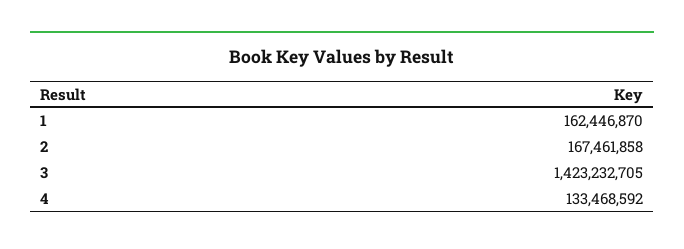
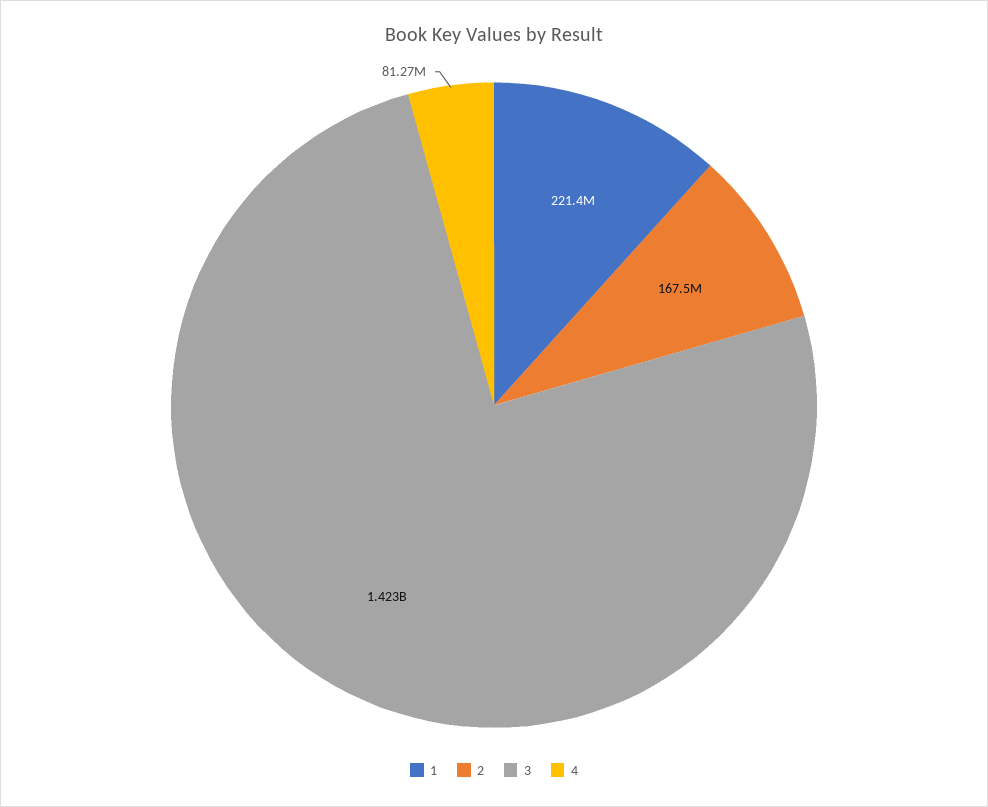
1: 162446870 -> 221400000
4: 133468592 -> 81270000

